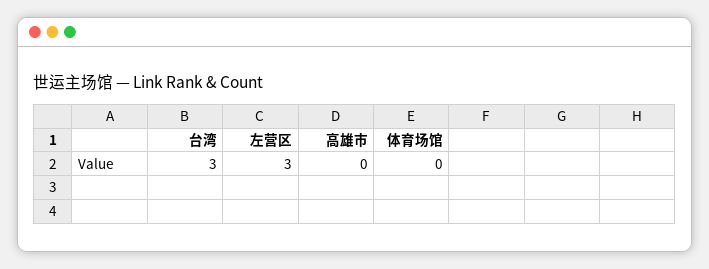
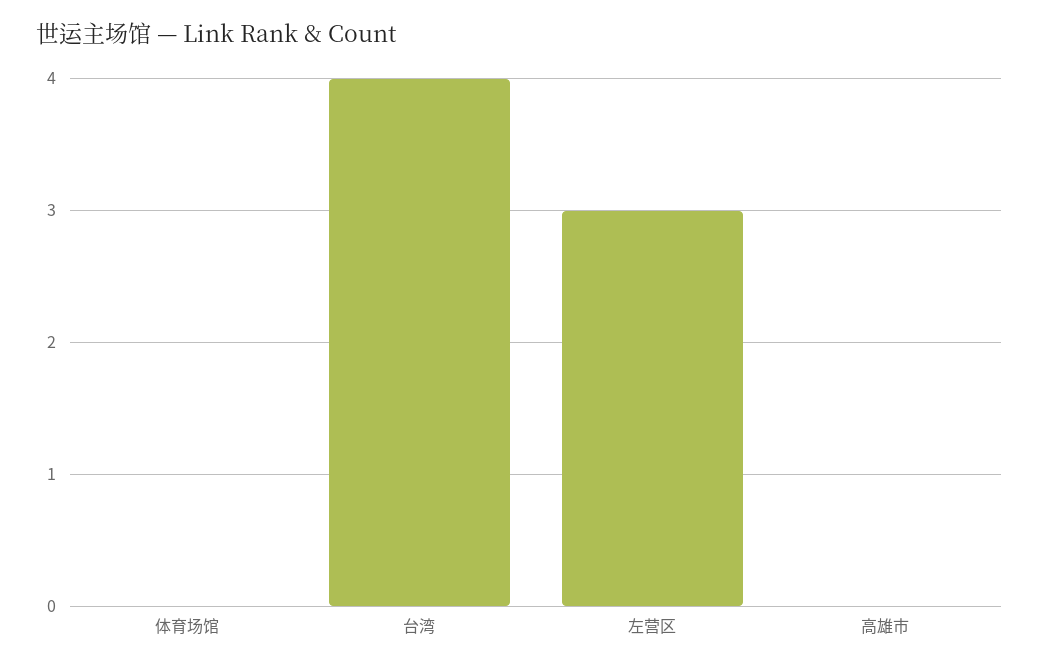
台湾: 3 -> 4

